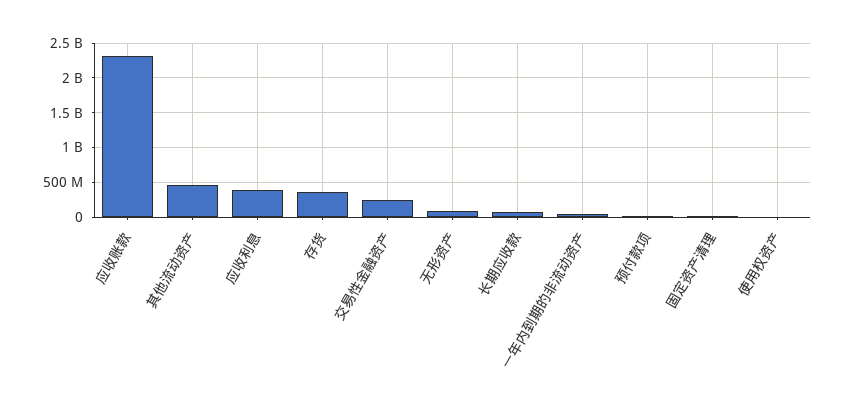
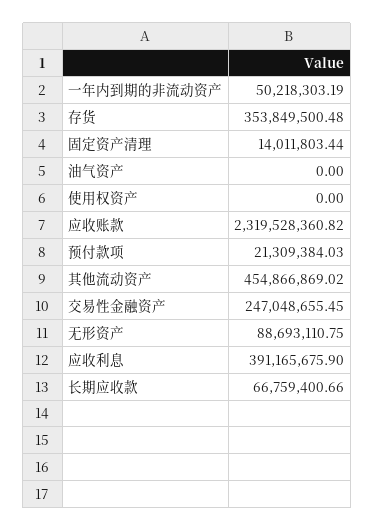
油气资产: none -> 0

